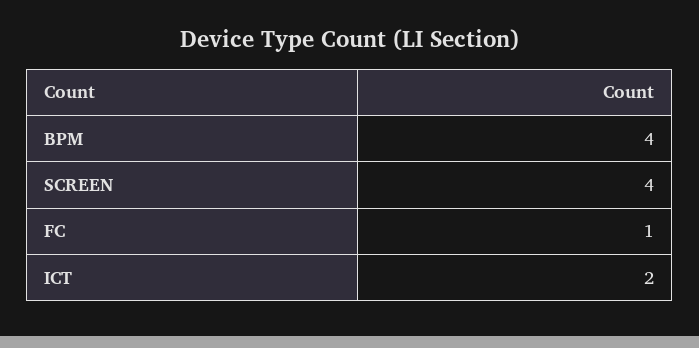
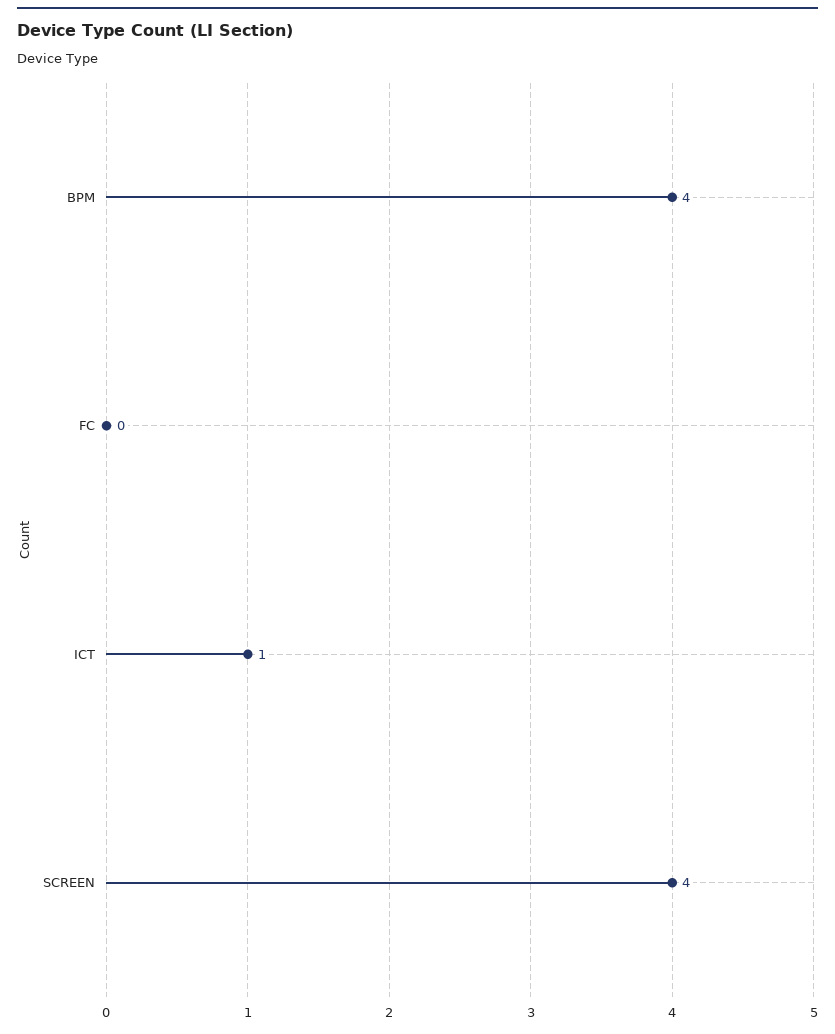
FC: 1 -> 0
ICT: 2 -> 1

